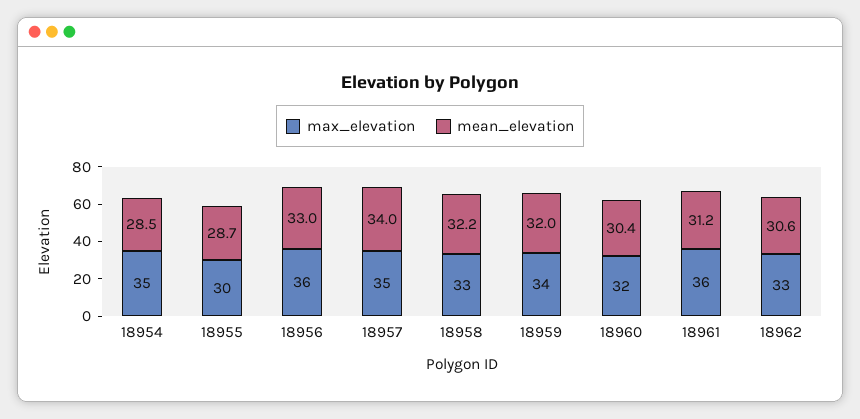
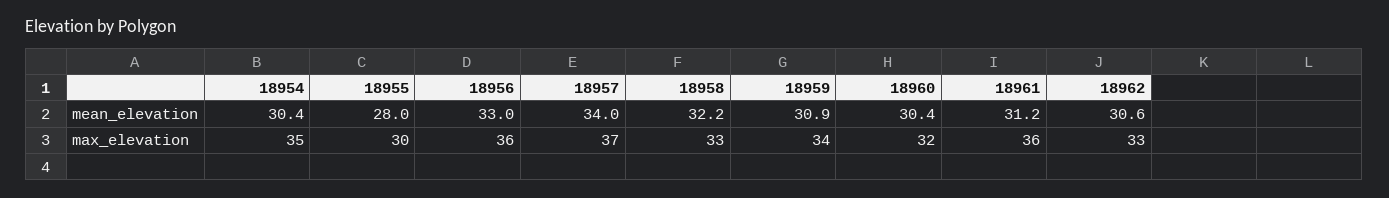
mean_elevation, 18954: 28.5 -> 30.4
mean_elevation, 18955: 28.7 -> 28
max_elevation, 18957: 35 -> 37
mean_elevation, 18959: 32 -> 30.9

